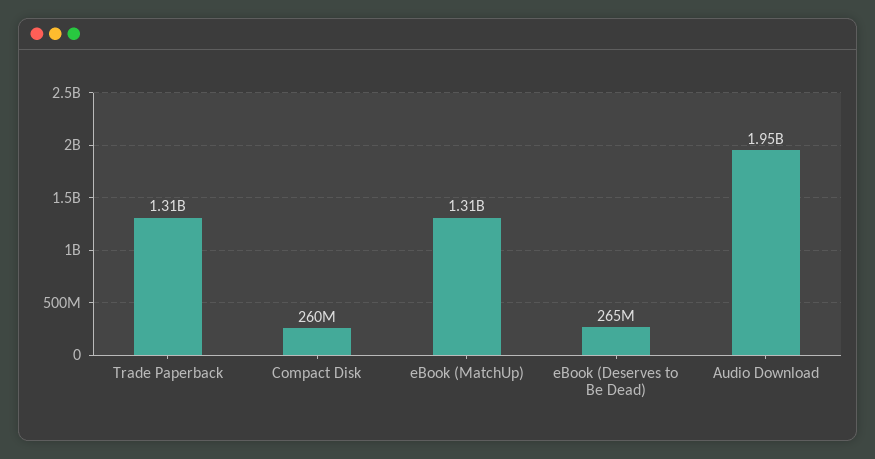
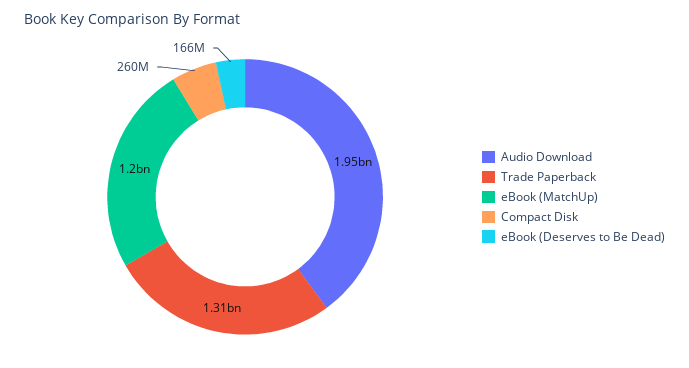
eBook (MatchUp): 1310000000 -> 1200000000
eBook (Deserves to Be Dead): 265000000 -> 166000000

